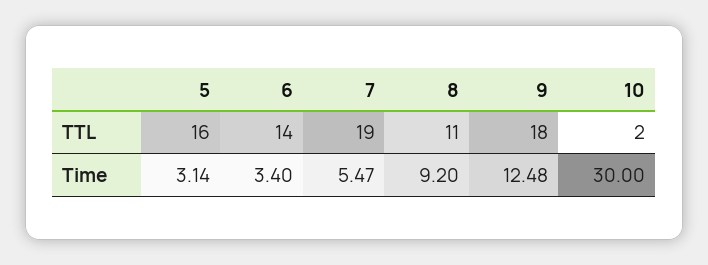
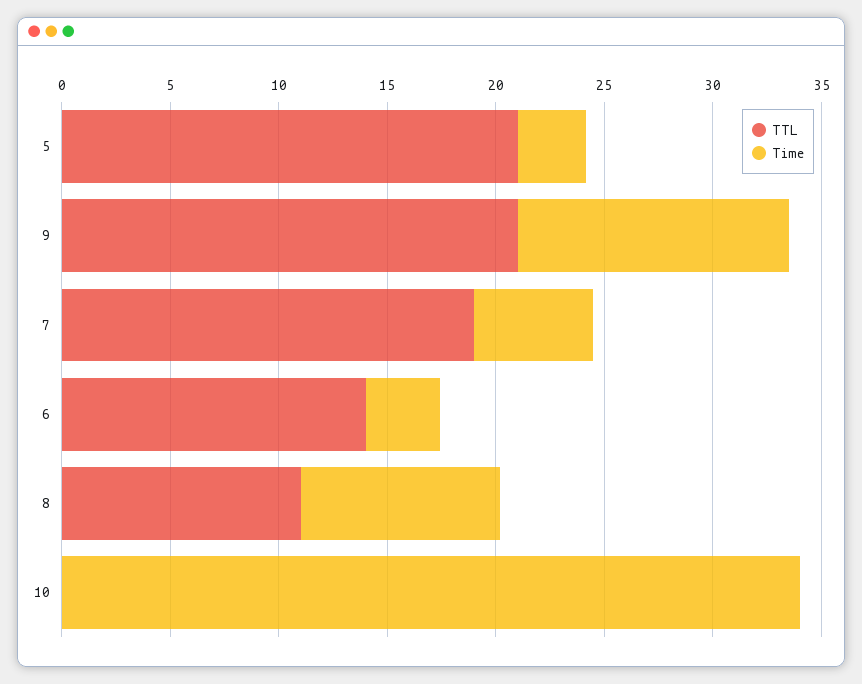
TTL, 5: 16 -> 21
TTL, 9: 18 -> 21
TTL, 10: 2 -> 0
Time, 10: 30 -> 34

